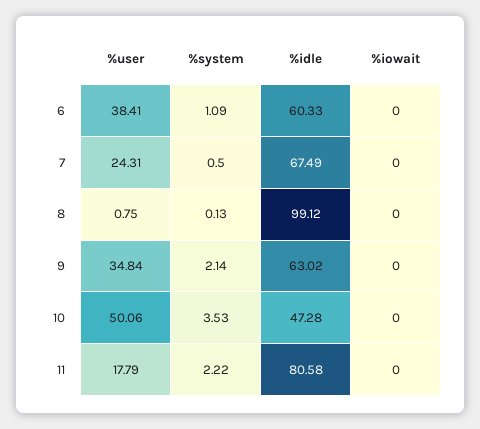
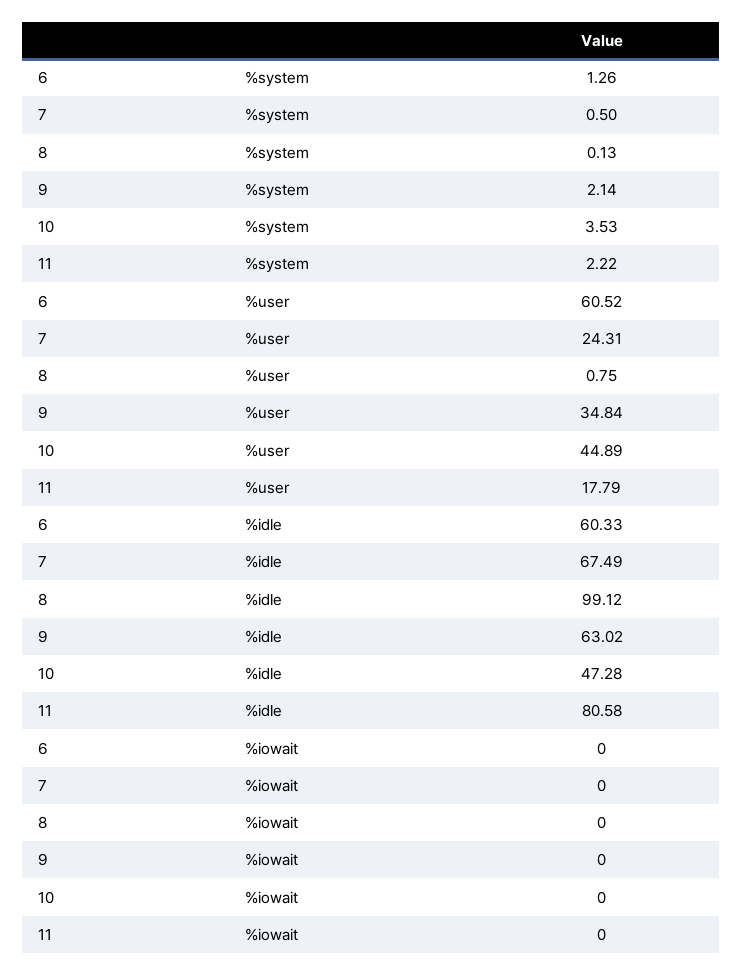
%user, 6: 38.41 -> 60.52
%system, 6: 1.09 -> 1.26
%user, 10: 50.06 -> 44.89

